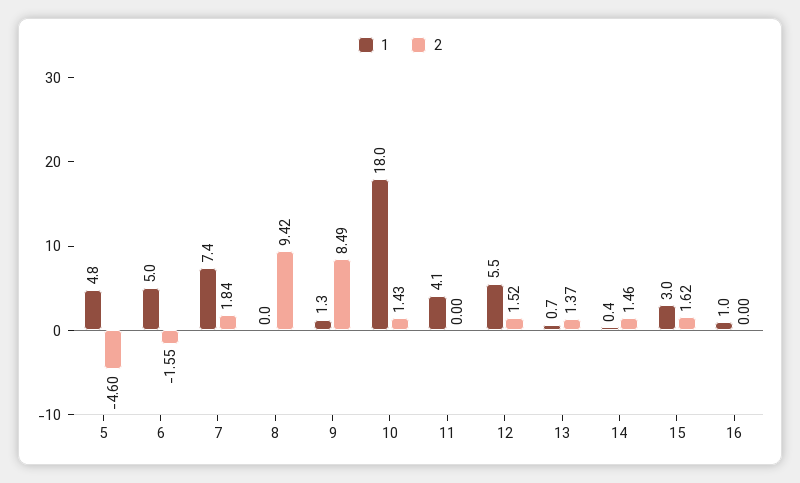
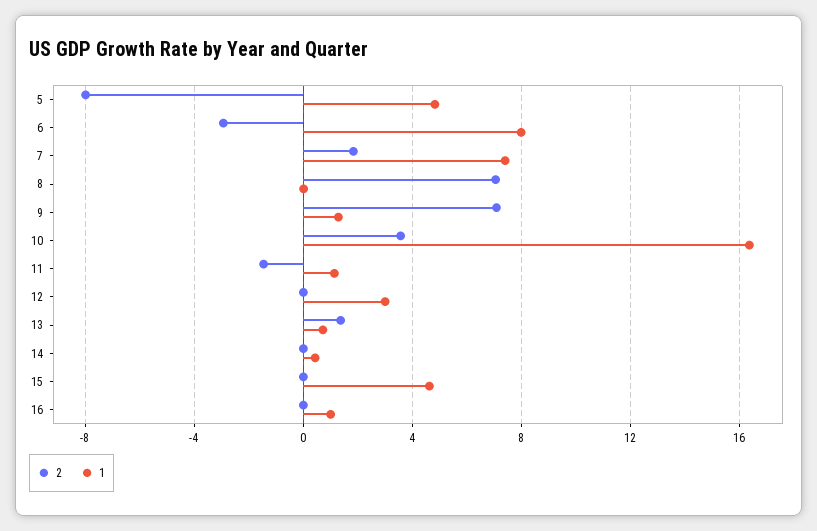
2, 5: -4.6 -> -8
1, 6: 5 -> 8
2, 6: -1.55 -> -3
2, 8: 9.42 -> 7
2, 9: 8.49 -> 7
1, 10: 18 -> 16.5
2, 10: 1.43 -> 3.5
1, 11: 4.1 -> 1
2, 11: 0 -> -1.5
1, 12: 5.5 -> 3
2, 12: 1.52 -> 0
2, 14: 1.46 -> 0
1, 15: 3 -> 4.5
2, 15: 1.62 -> 0

